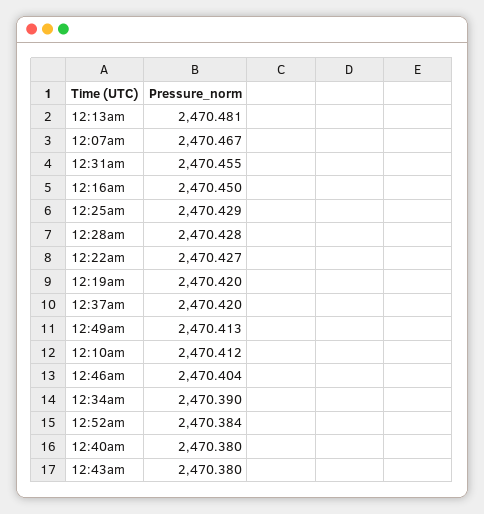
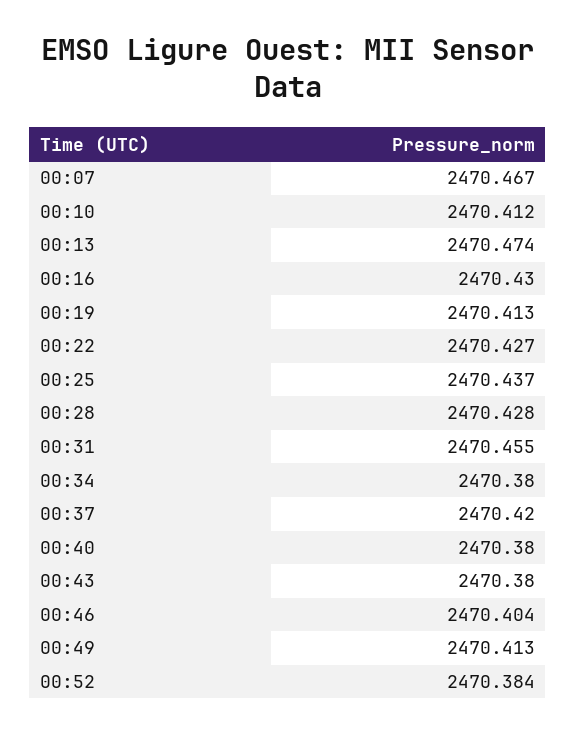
12:13am: 2470.481 -> 2470.474
12:16am: 2470.45 -> 2470.43
12:25am: 2470.429 -> 2470.437
12:19am: 2470.42 -> 2470.413
12:34am: 2470.39 -> 2470.38

